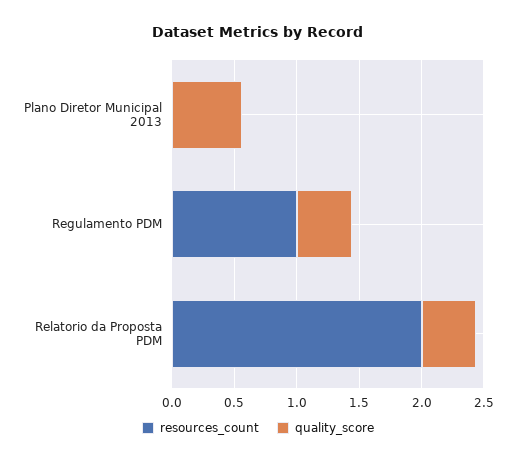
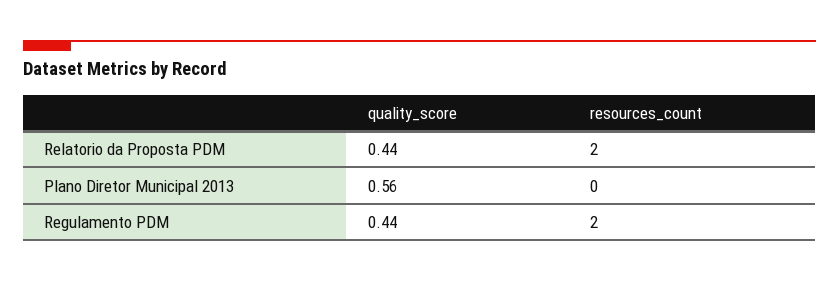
resources_count, Regulamento PDM: 1 -> 2

